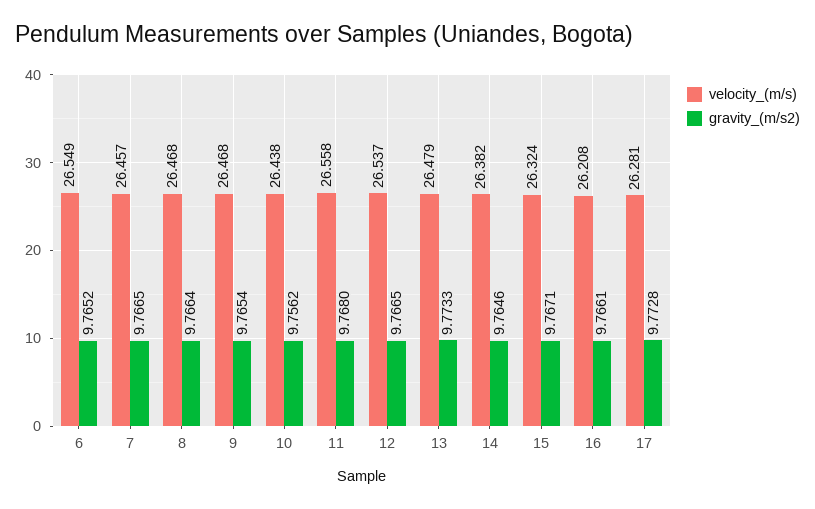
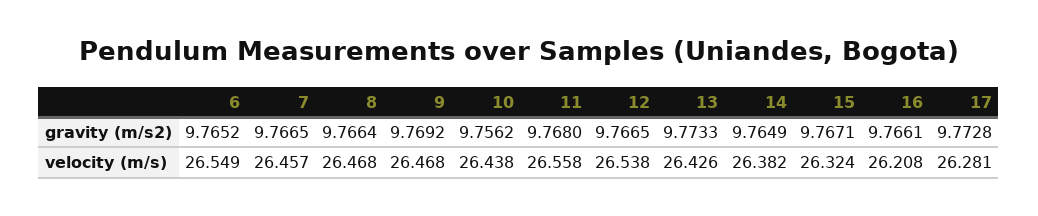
gravity_(m/s2), 9: 9.7654 -> 9.7692
velocity_(m/s), 12: 26.537 -> 26.538
velocity_(m/s), 13: 26.479 -> 26.426
gravity_(m/s2), 14: 9.7646 -> 9.7649

